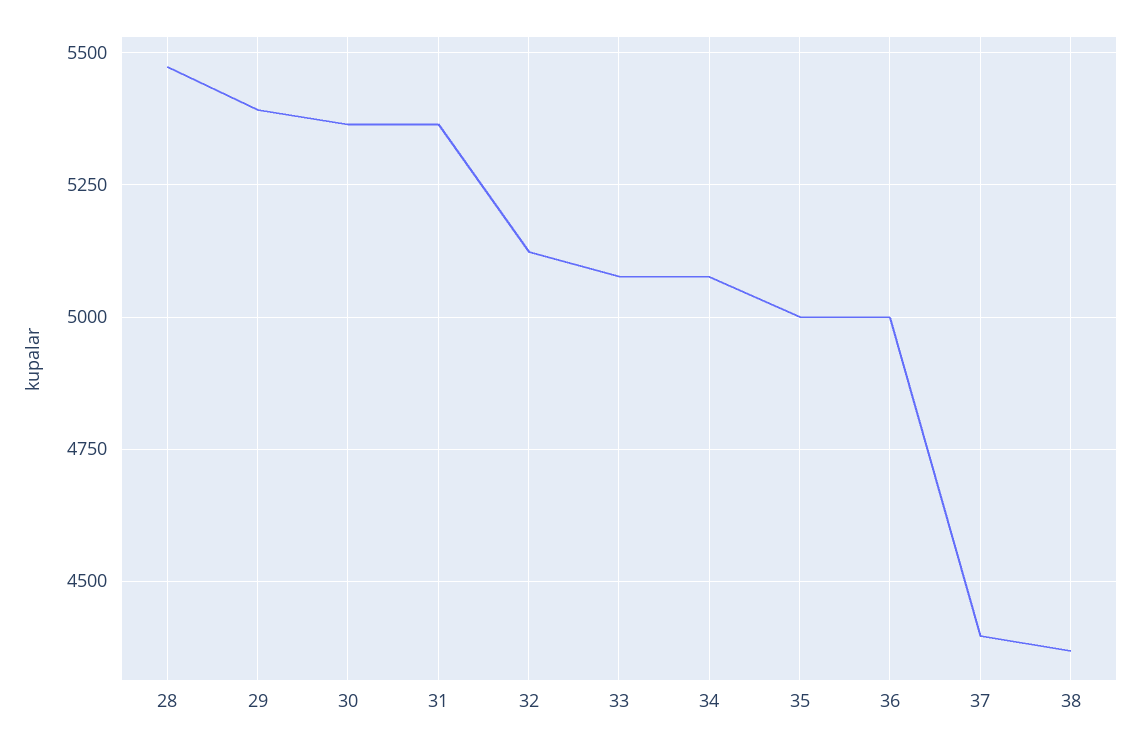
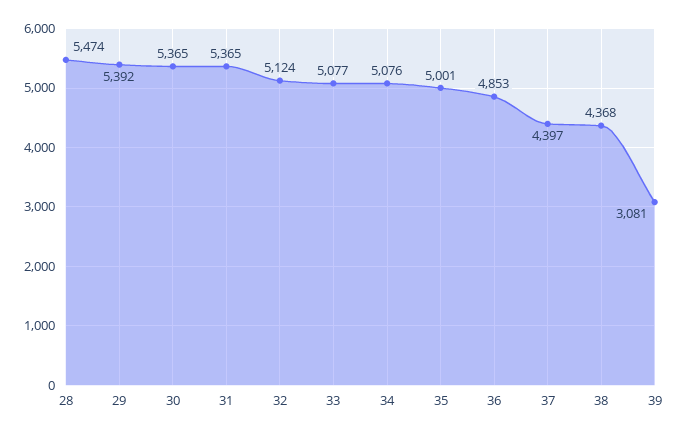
36: 5000 -> 4853
39: none -> 3081

